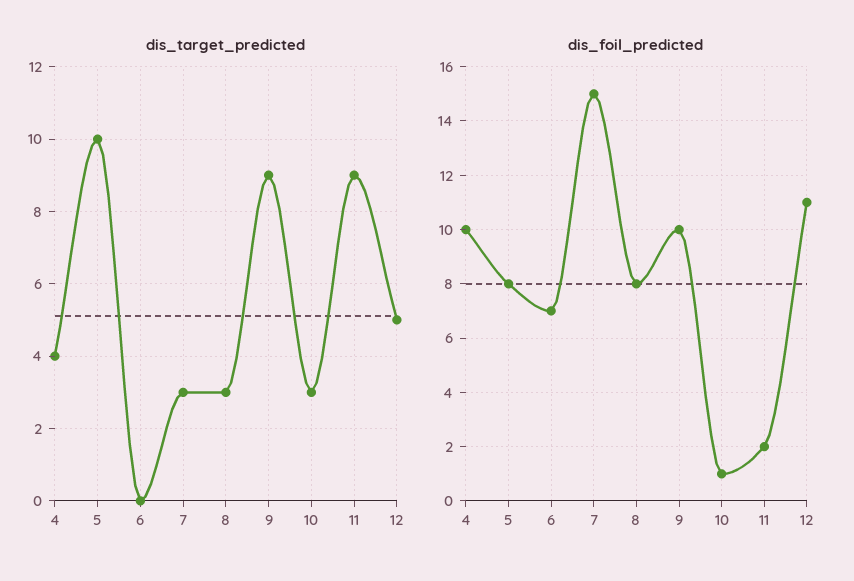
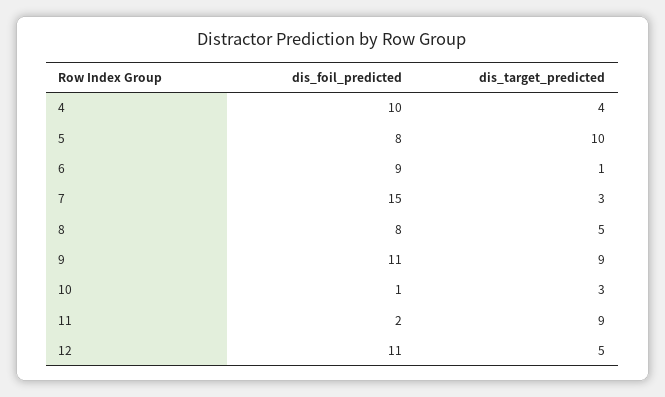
dis_target_predicted, 6: 0 -> 1
dis_target_predicted, 8: 3 -> 5
dis_foil_predicted, 6: 7 -> 9
dis_foil_predicted, 9: 10 -> 11

